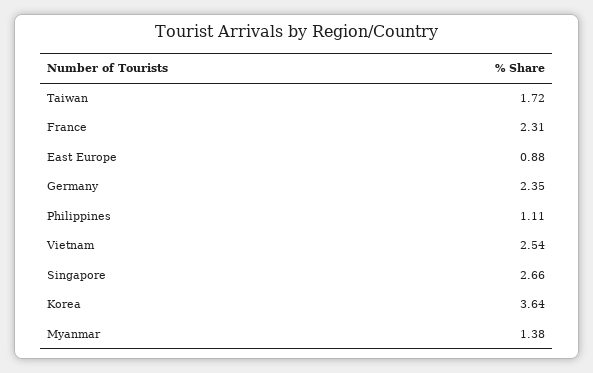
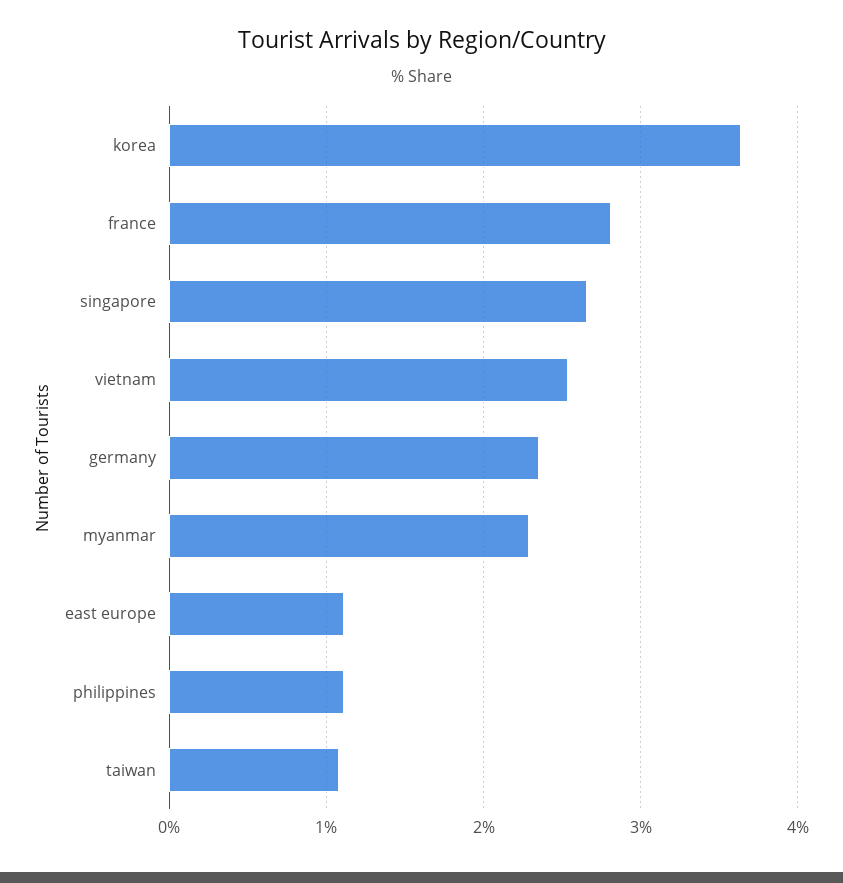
Taiwan: 1.72 -> 1.1
France: 2.31 -> 2.8
East Europe: 0.88 -> 1.1
Myanmar: 1.38 -> 2.3

